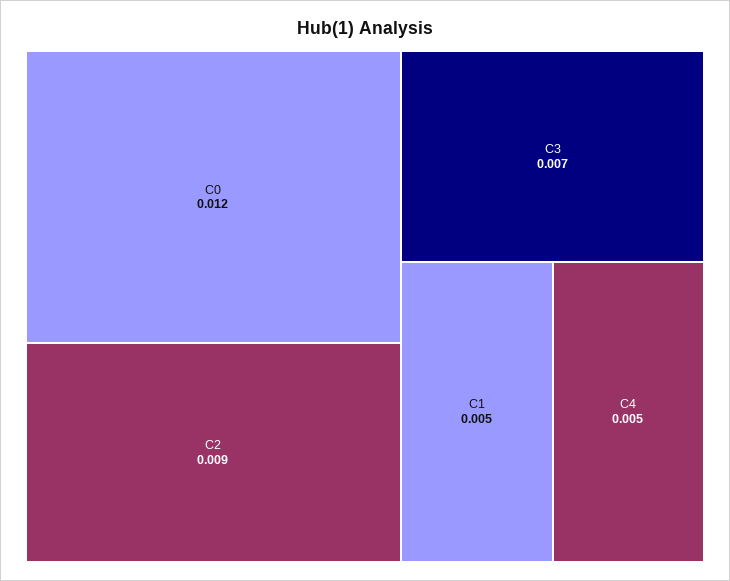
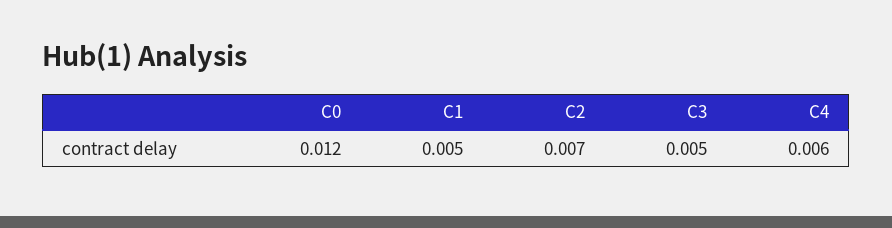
C2: 0.009 -> 0.007
C3: 0.007 -> 0.005
C4: 0.005 -> 0.006

